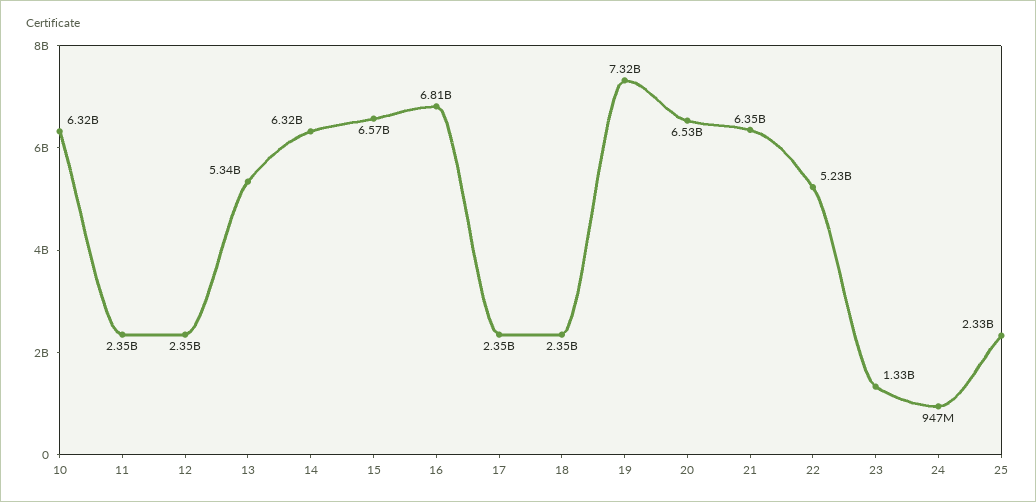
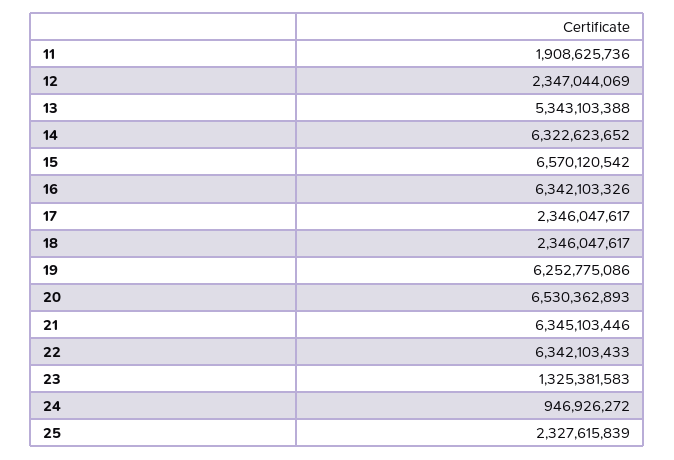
10: 6320000000 -> none
11: 2350000000 -> 1908625736
16: 6810000000 -> 6342103326
19: 7320000000 -> 6252775086
22: 5230000000 -> 6342103433

